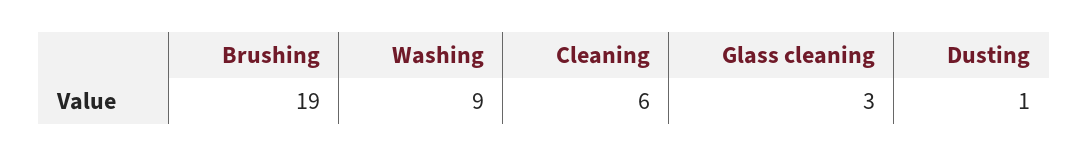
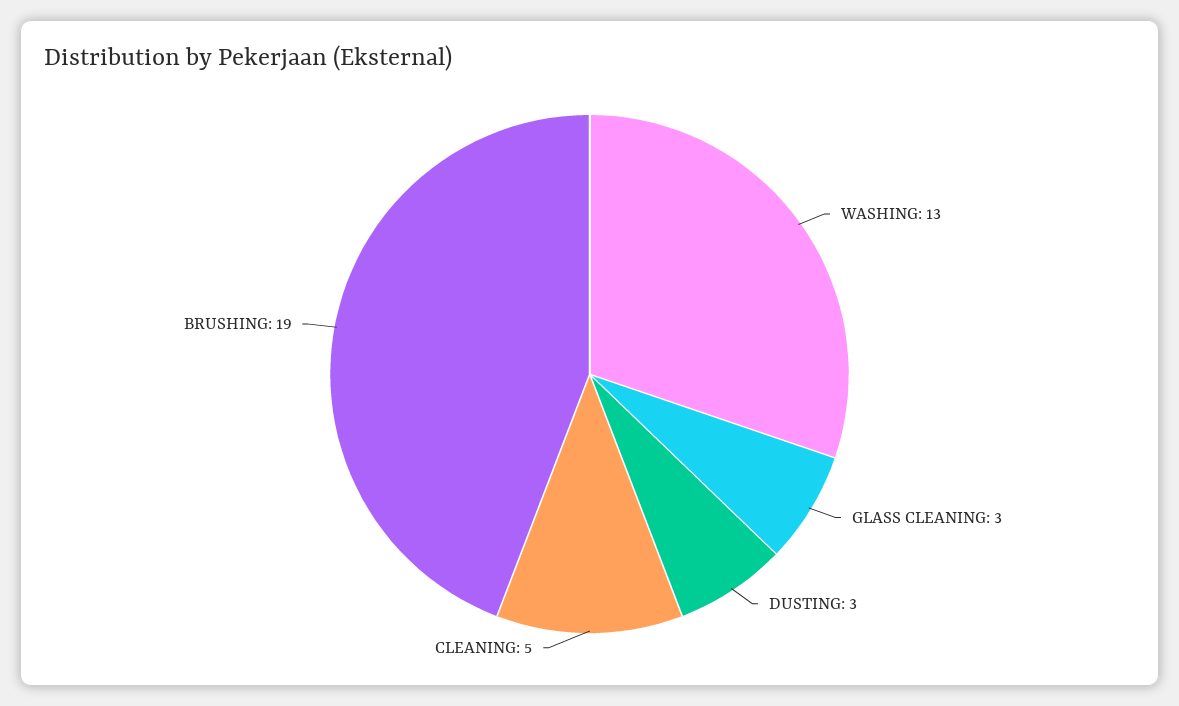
Washing: 9 -> 13
Cleaning: 6 -> 5
Dusting: 1 -> 3

